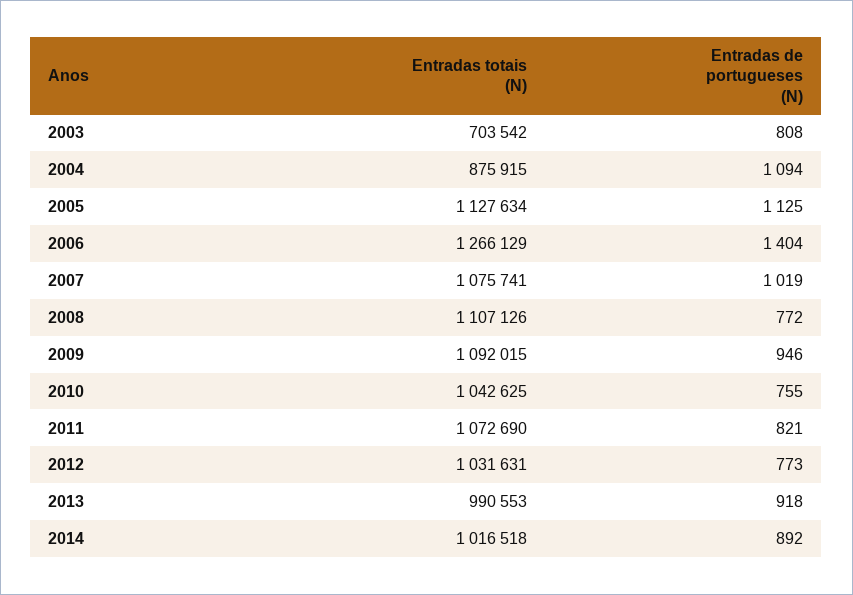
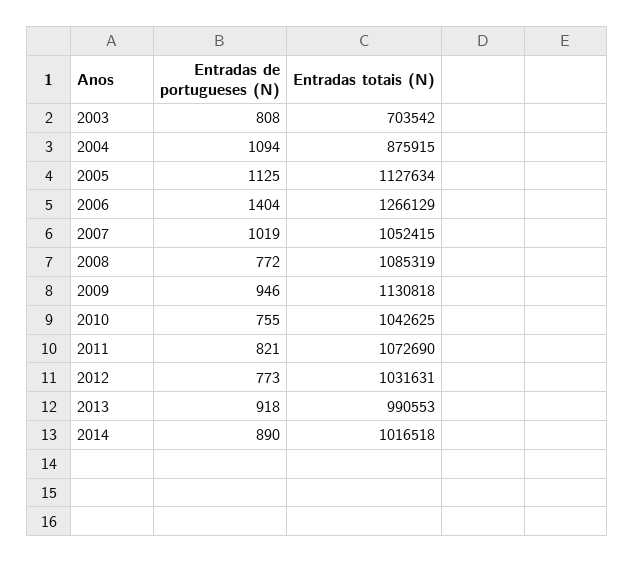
Entradas totais (N), 2007: 1075741 -> 1052415
Entradas totais (N), 2008: 1107126 -> 1085319
Entradas totais (N), 2009: 1092015 -> 1130818
Entradas de portugueses (N), 2014: 892 -> 890

